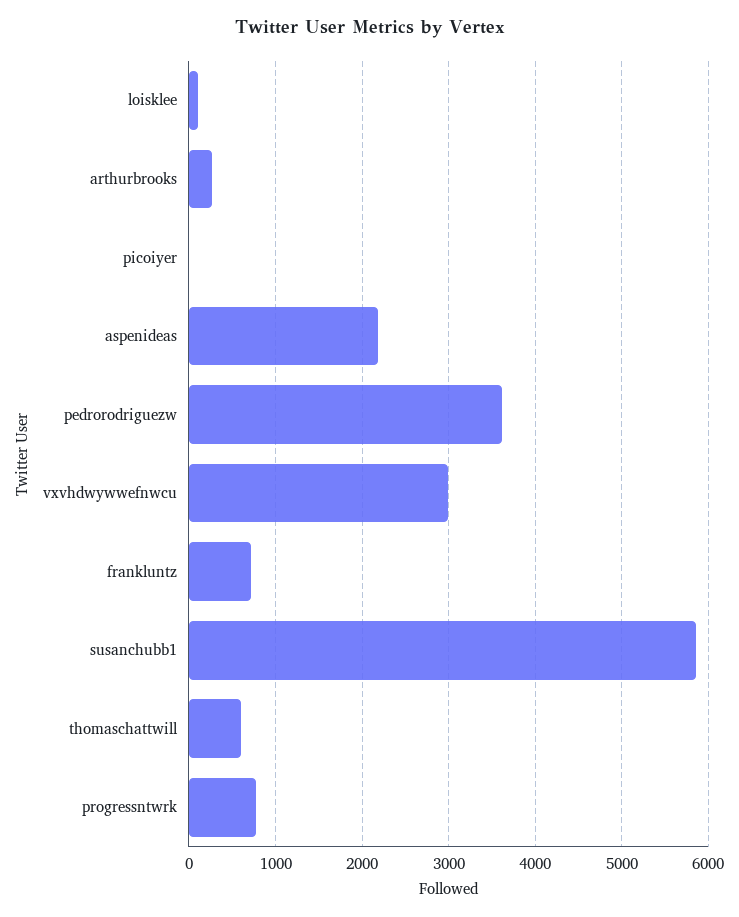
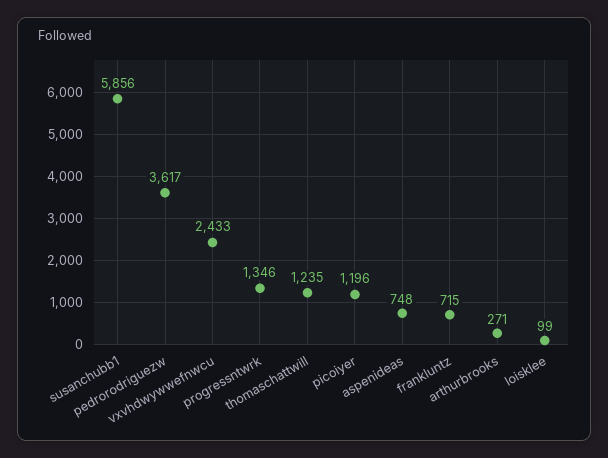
picoiyer: 0 -> 1196
aspenideas: 2200 -> 748
vxvhdwywwefnwcu: 3000 -> 2433
thomaschattwill: 600 -> 1235
progressntwrk: 800 -> 1346

